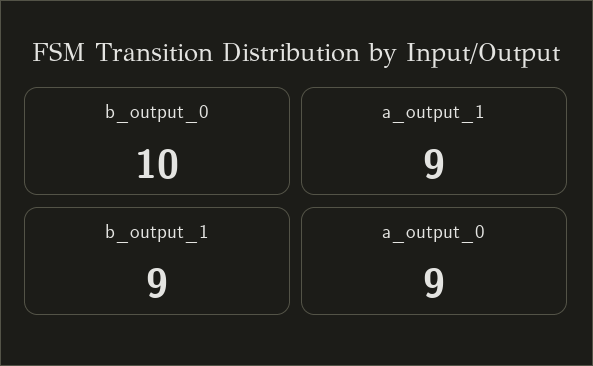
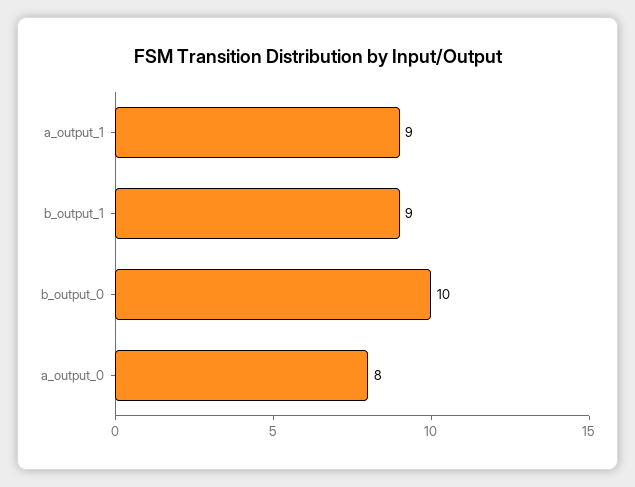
a_output_0: 9 -> 8

